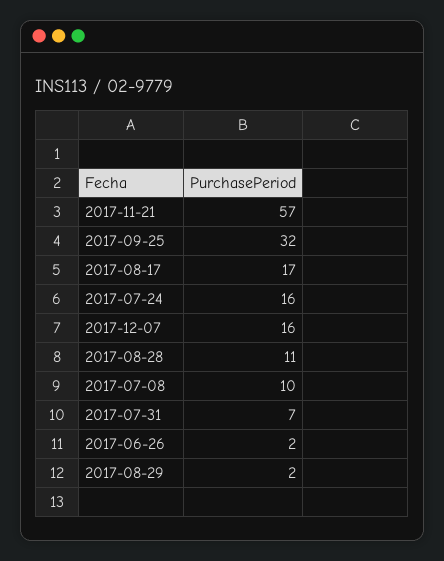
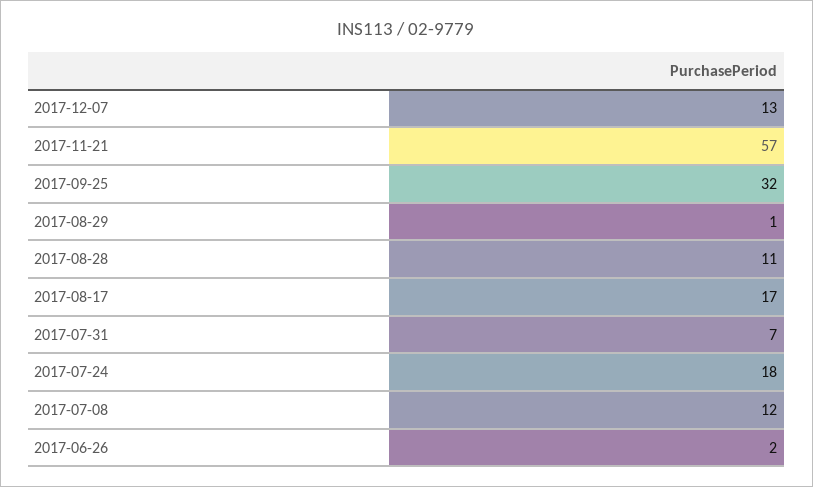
2017-07-24: 16 -> 18
2017-12-07: 16 -> 13
2017-07-08: 10 -> 12
2017-08-29: 2 -> 1

